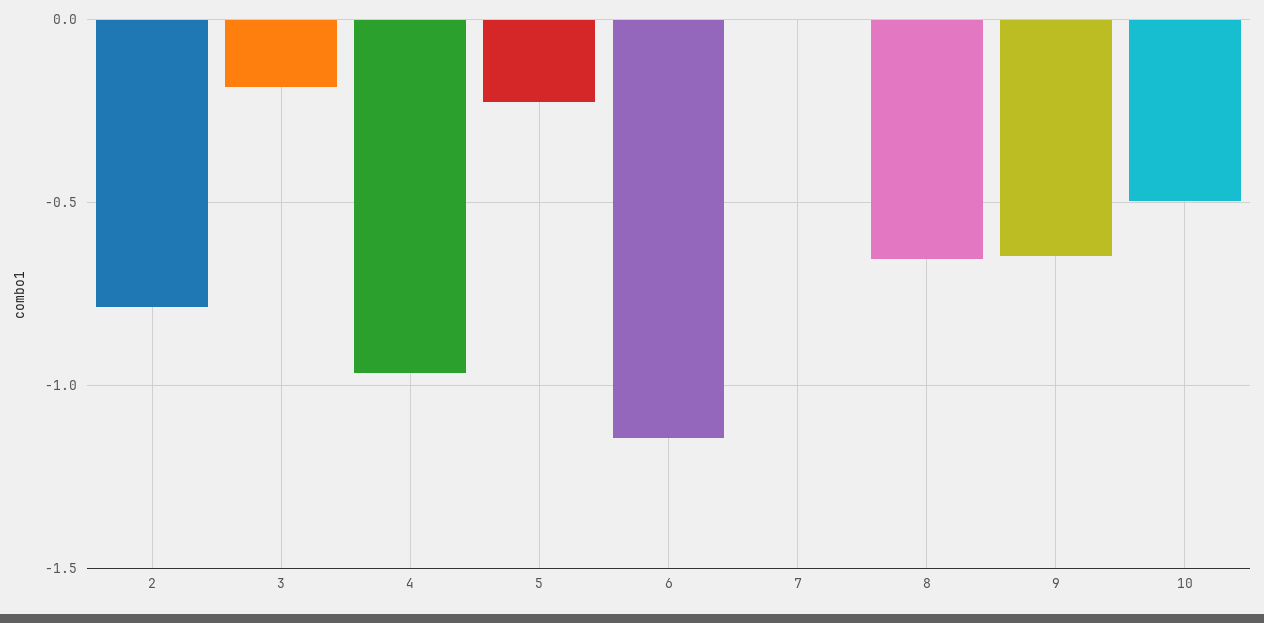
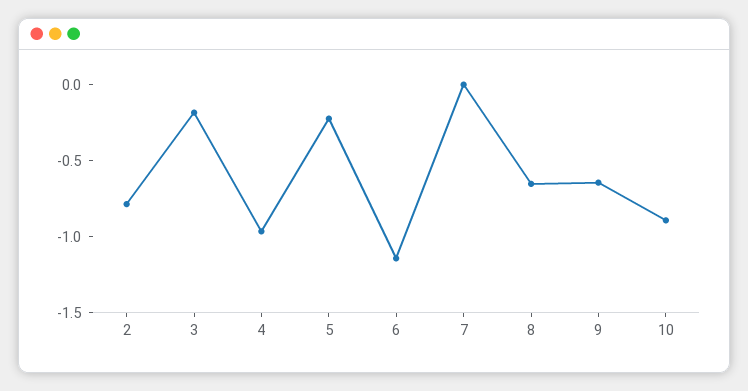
10: -0.5 -> -0.9

